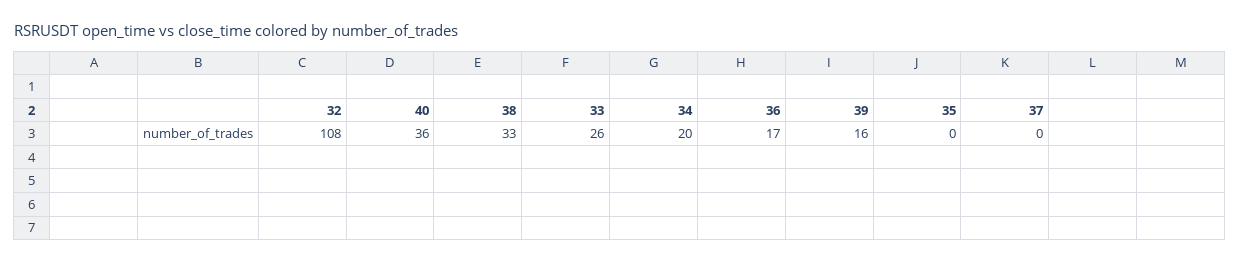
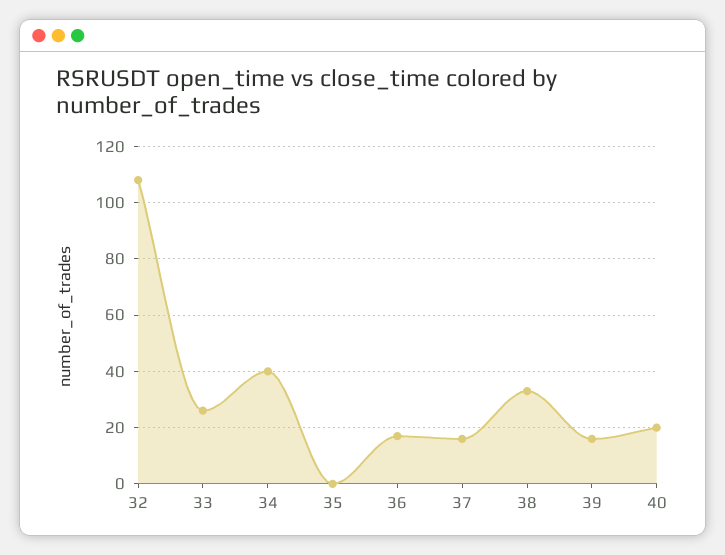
40: 36 -> 20
34: 20 -> 40
37: 0 -> 15

